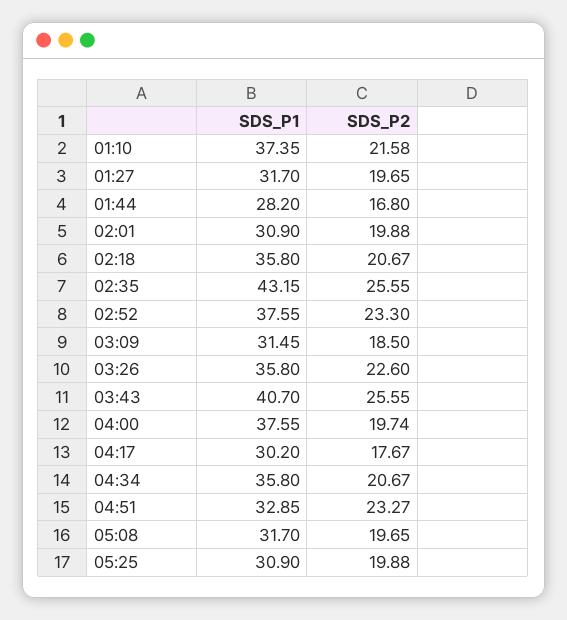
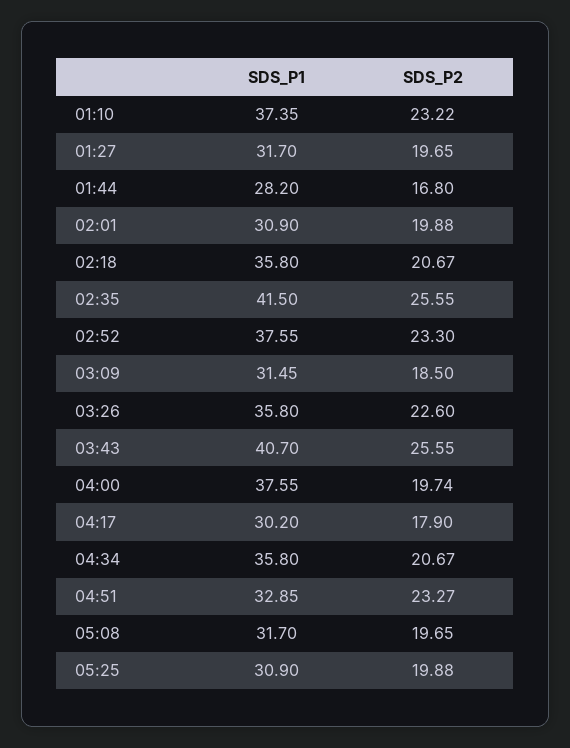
SDS_P2, 01:10: 21.58 -> 23.22
SDS_P1, 02:35: 43.15 -> 41.5
SDS_P2, 04:17: 17.67 -> 17.9

